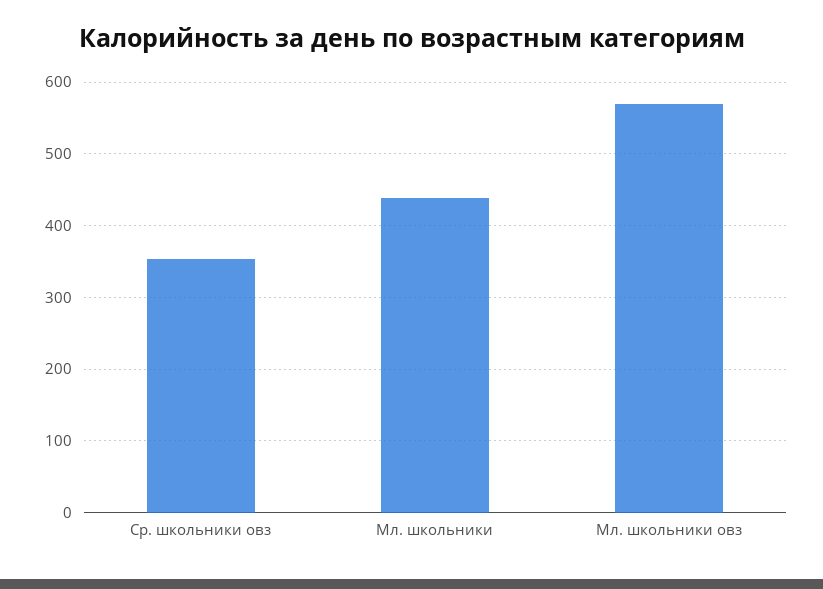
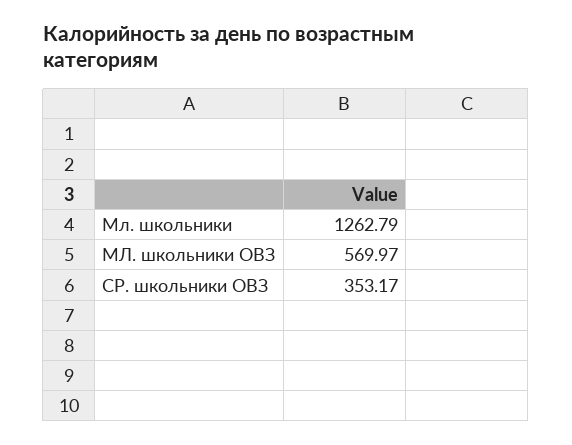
Мл. школьники: 440 -> 1262.79

